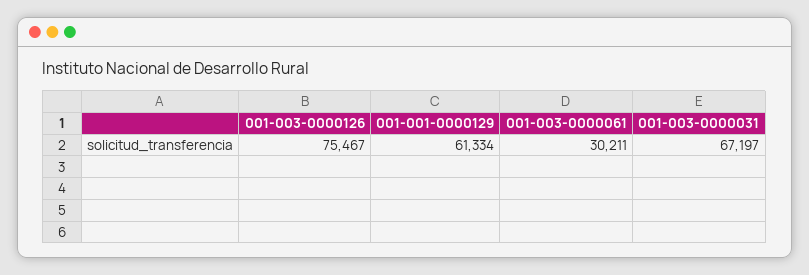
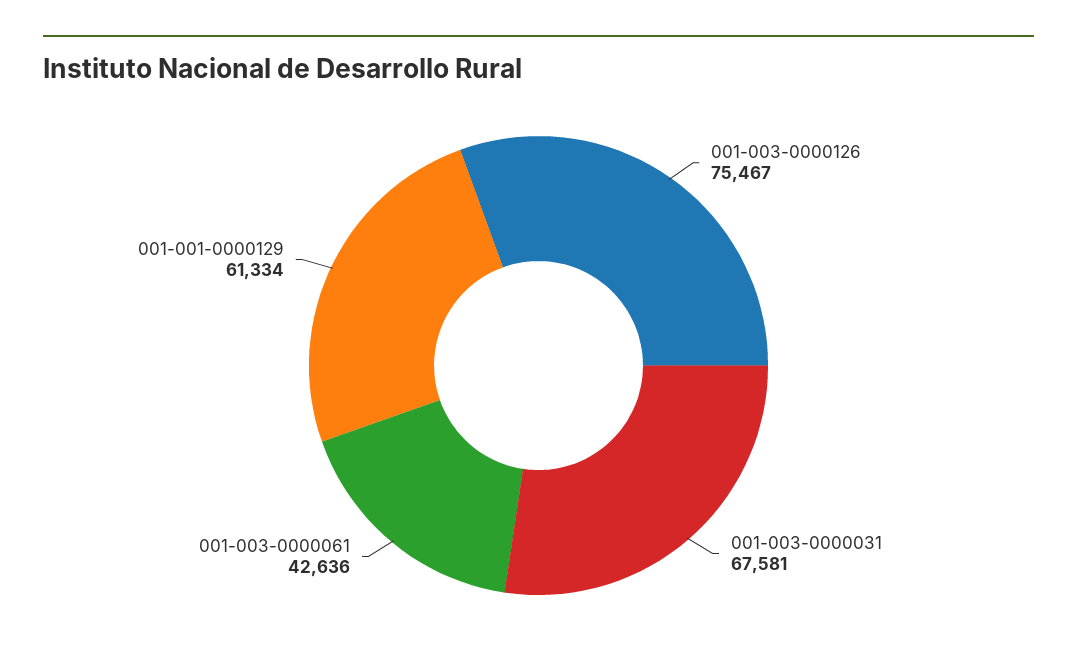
001-003-0000061: 30211 -> 42636
001-003-0000031: 67197 -> 67581

